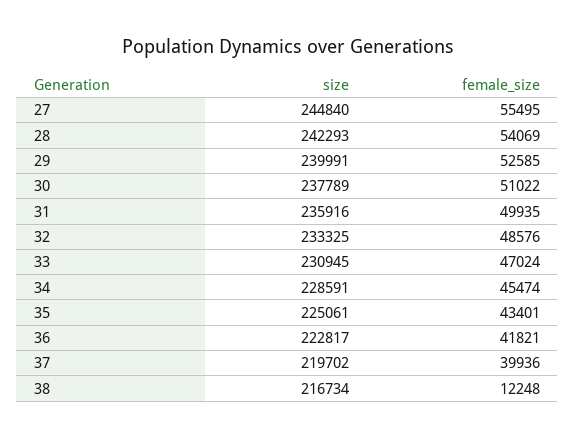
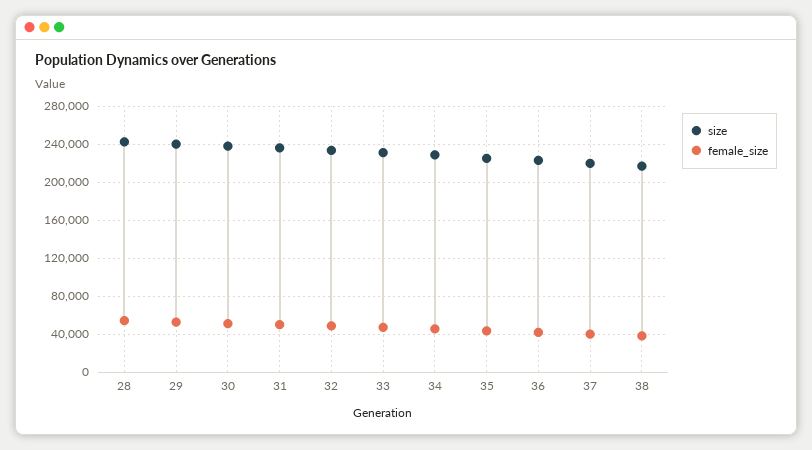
size, 27: 244840 -> none
female_size, 27: 55495 -> none
female_size, 38: 12248 -> 40000

